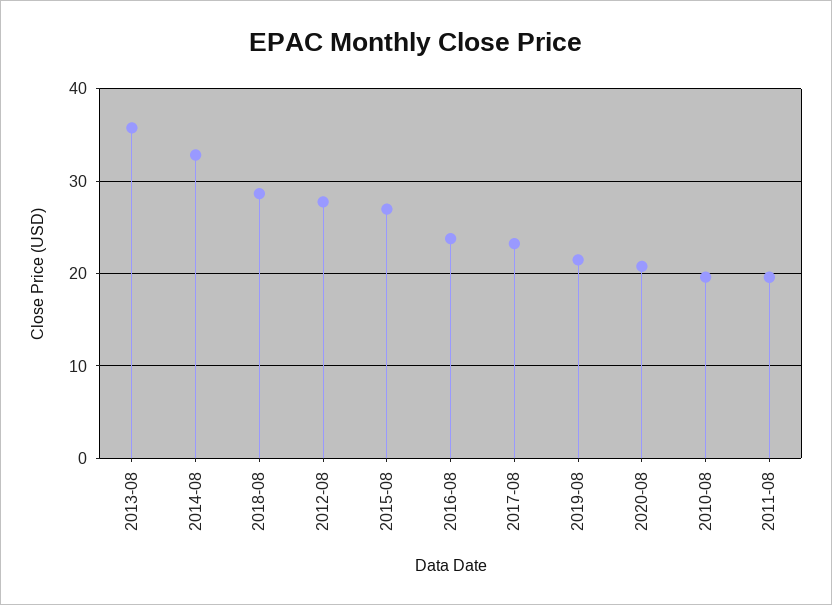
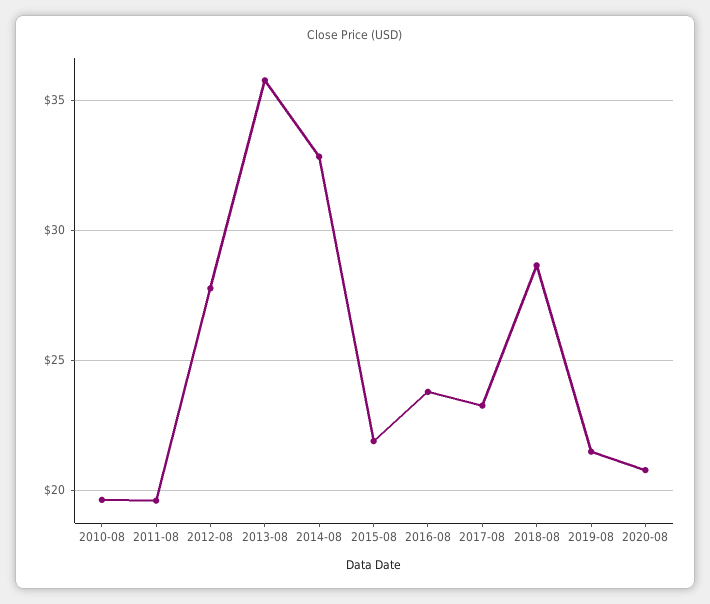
2015-08: 27 -> 22

